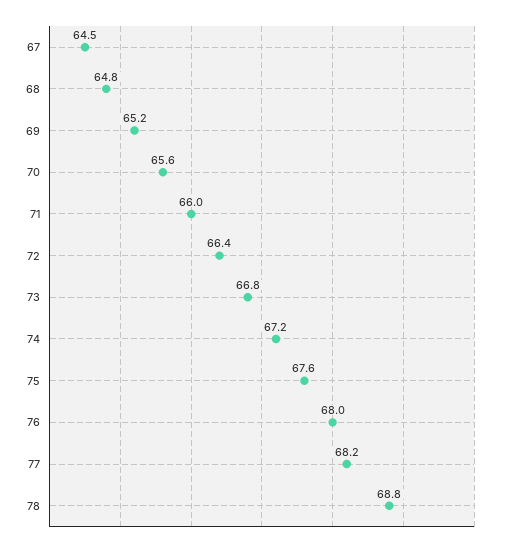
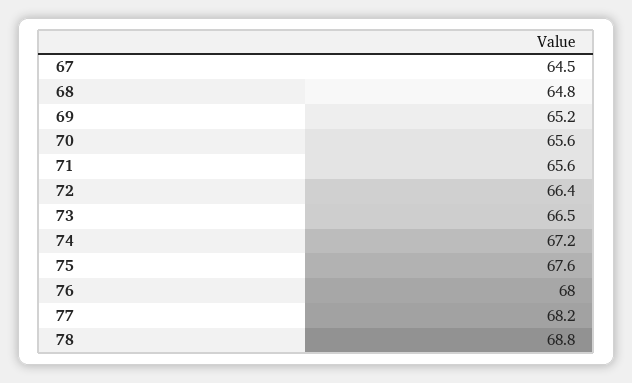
71: 66 -> 65.6
73: 66.8 -> 66.5

